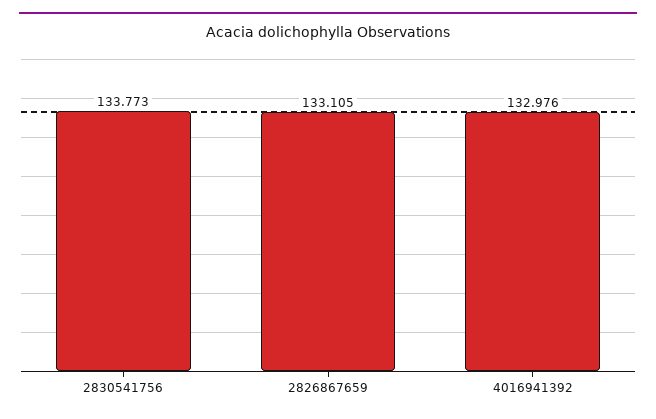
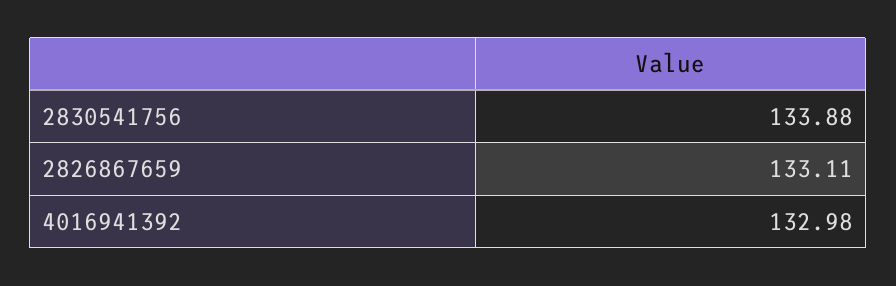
2830541756: 133.773 -> 133.88

